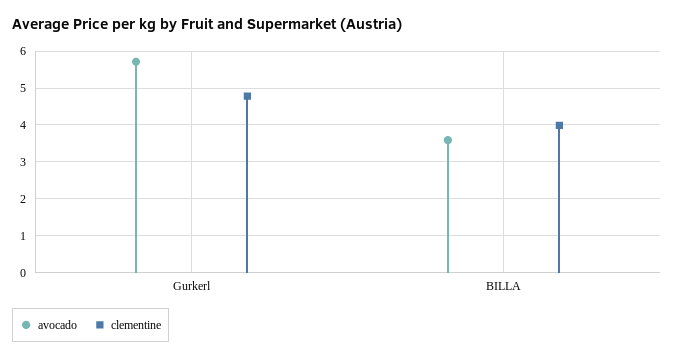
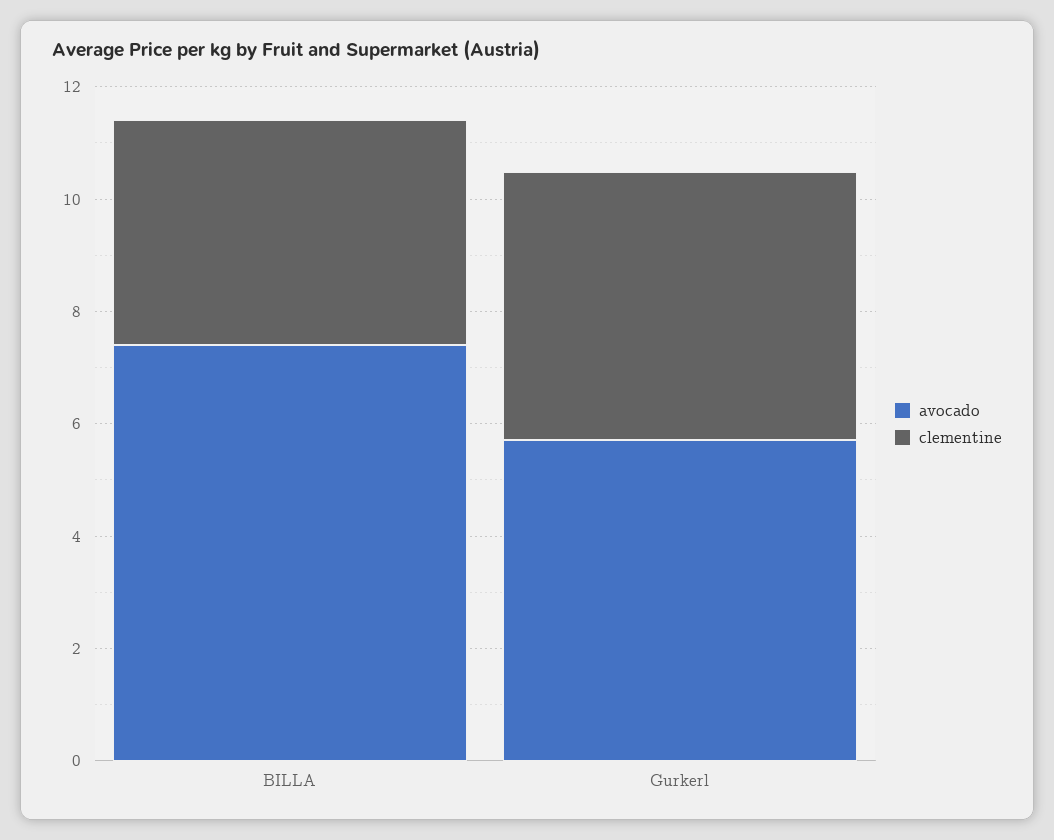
avocado, BILLA: 3.6 -> 7.5

